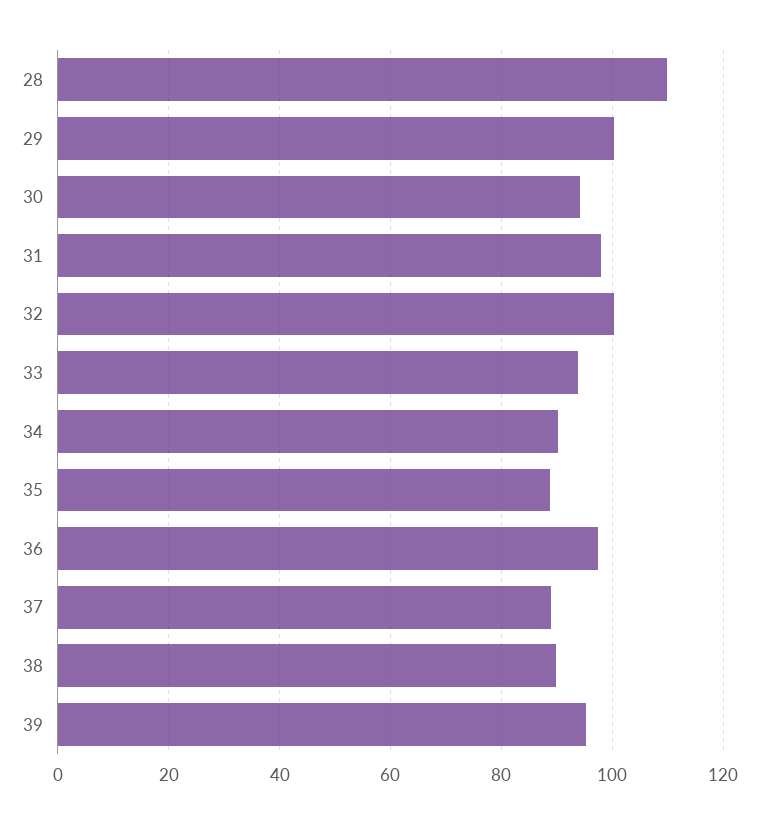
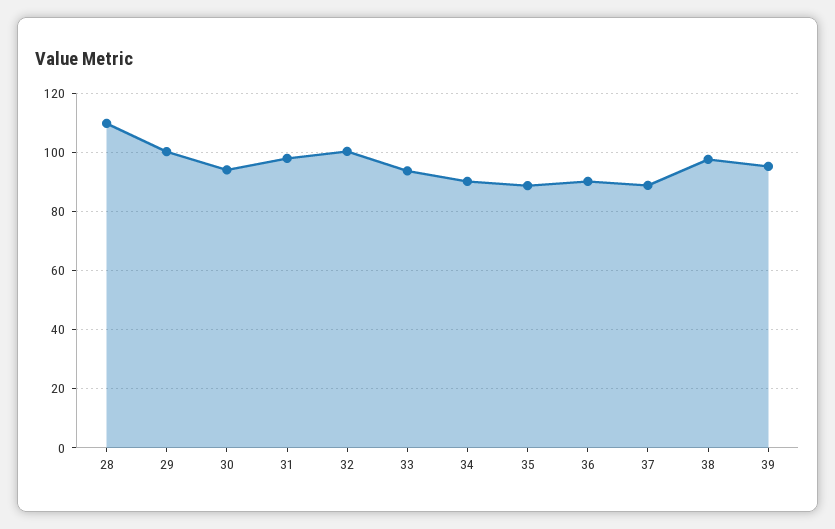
36: 98 -> 90
38: 90 -> 97.5

